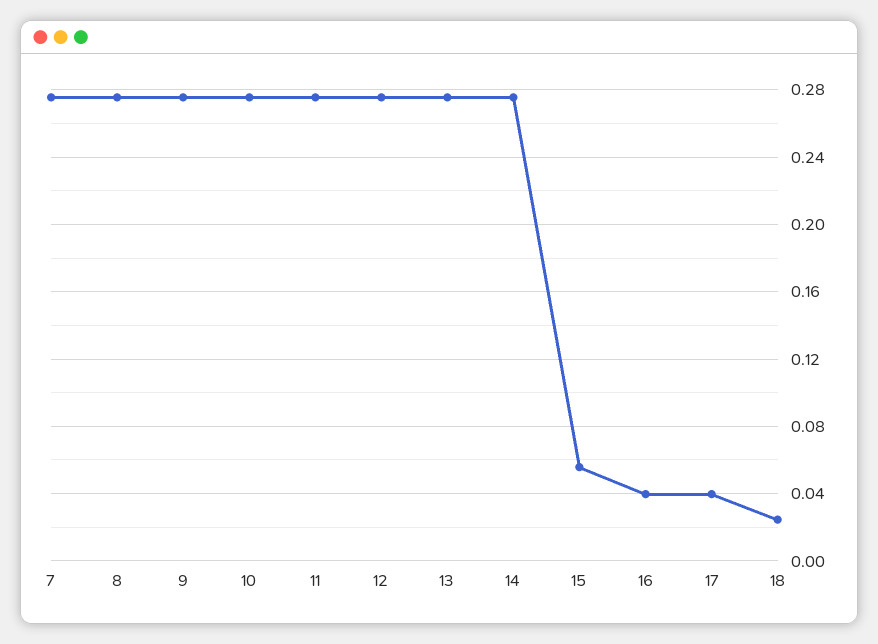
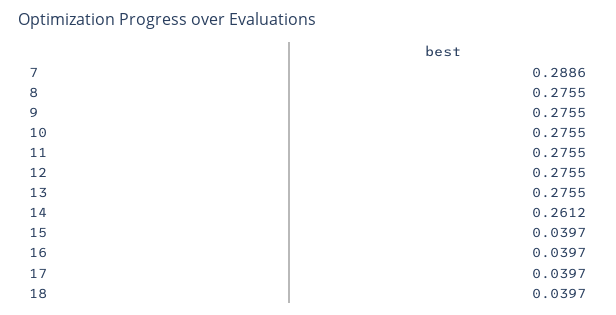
7: 0.275 -> 0.2886
14: 0.275 -> 0.2612
15: 0.055 -> 0.0397
18: 0.025 -> 0.0397

